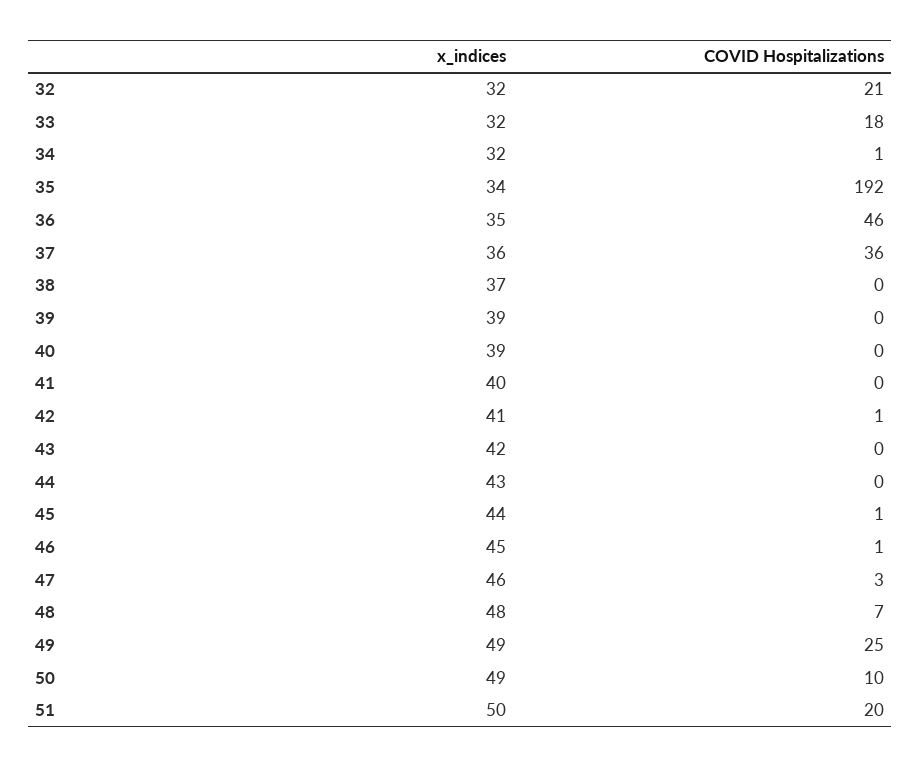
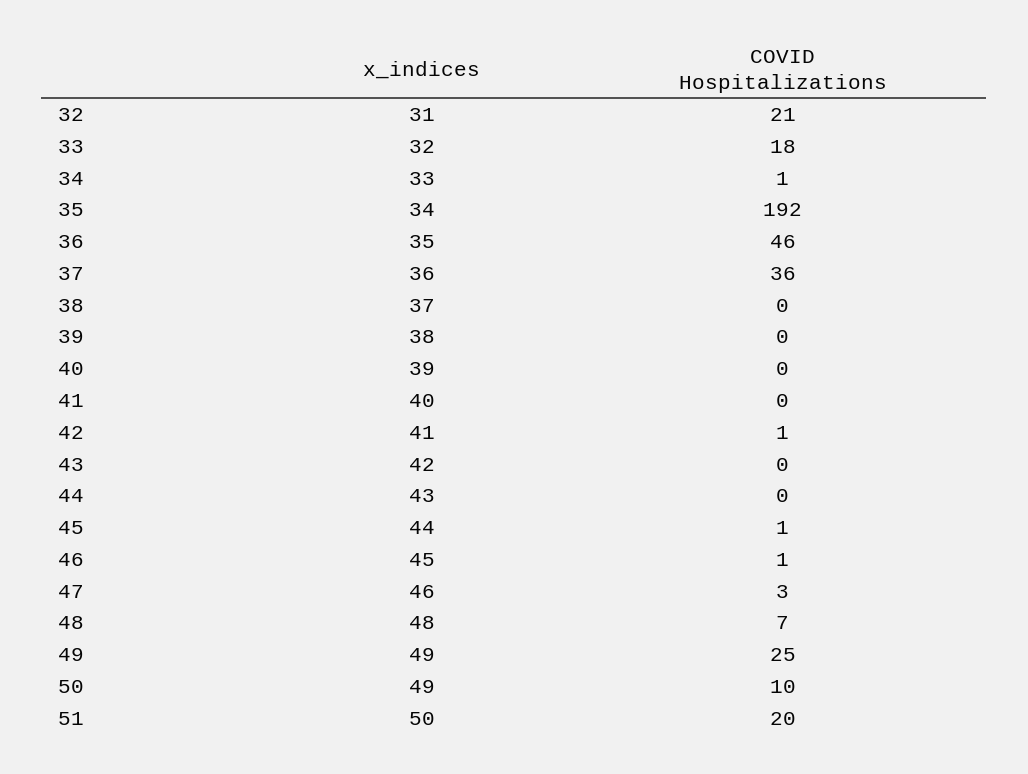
x_indices, 32: 32 -> 31
x_indices, 34: 32 -> 33
x_indices, 39: 39 -> 38

